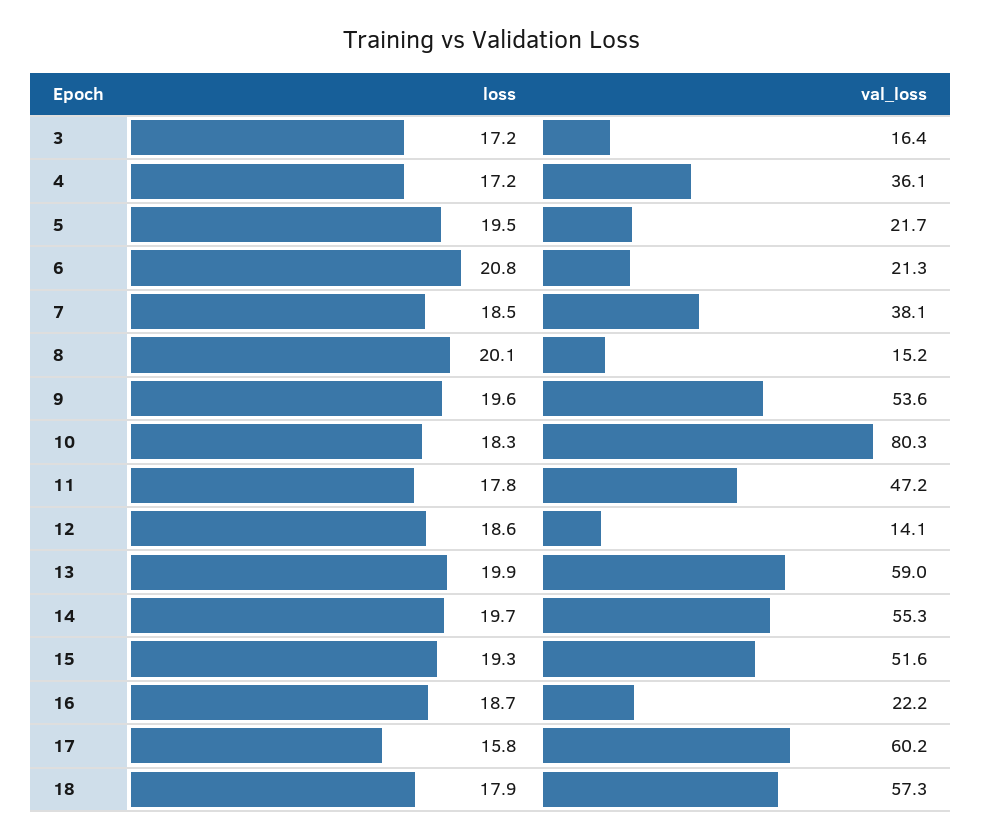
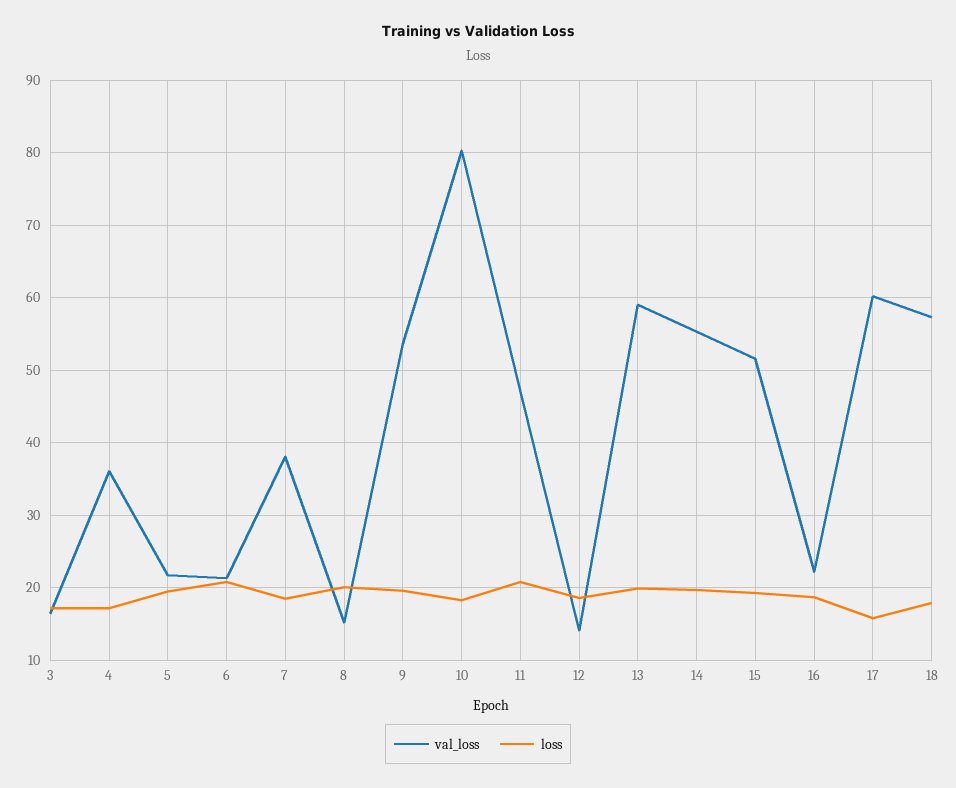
loss, 11: 17.8 -> 21

